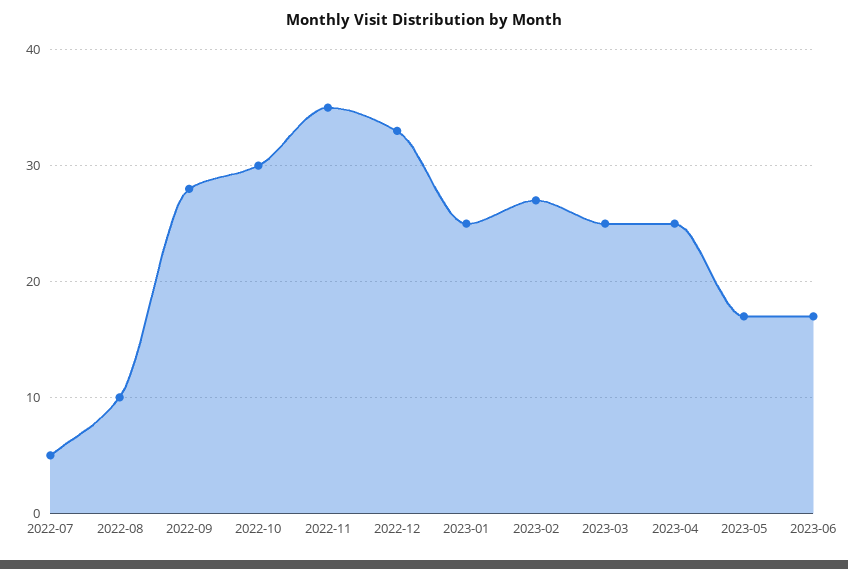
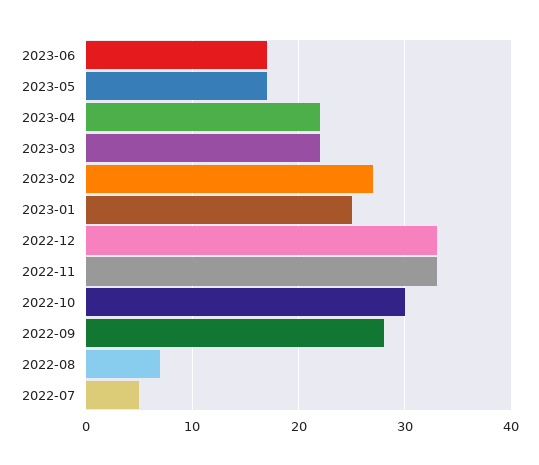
2022-08: 10 -> 7
2022-11: 35 -> 33
2023-03: 25 -> 22
2023-04: 25 -> 22

